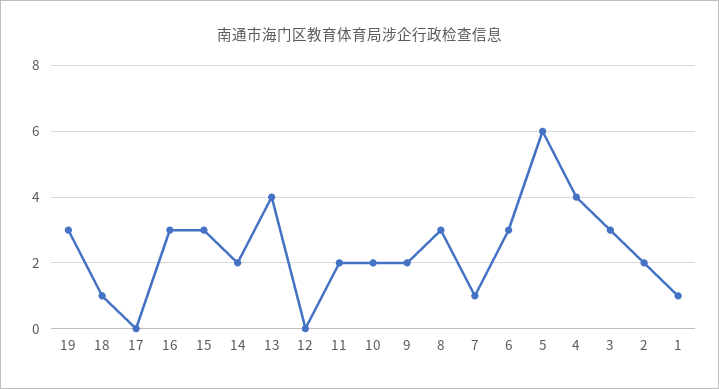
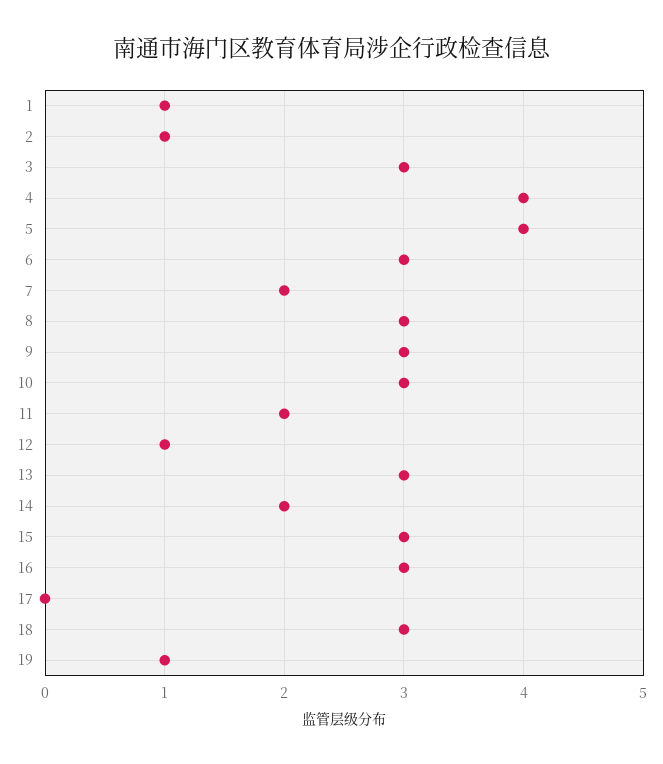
19: 3 -> 1
18: 1 -> 3
13: 4 -> 3
12: 0 -> 1
10: 2 -> 3
9: 2 -> 3
7: 1 -> 2
5: 6 -> 4
2: 2 -> 1

